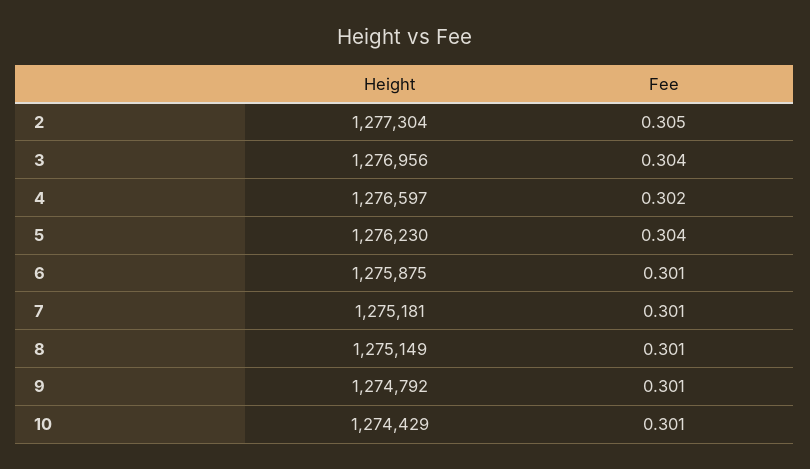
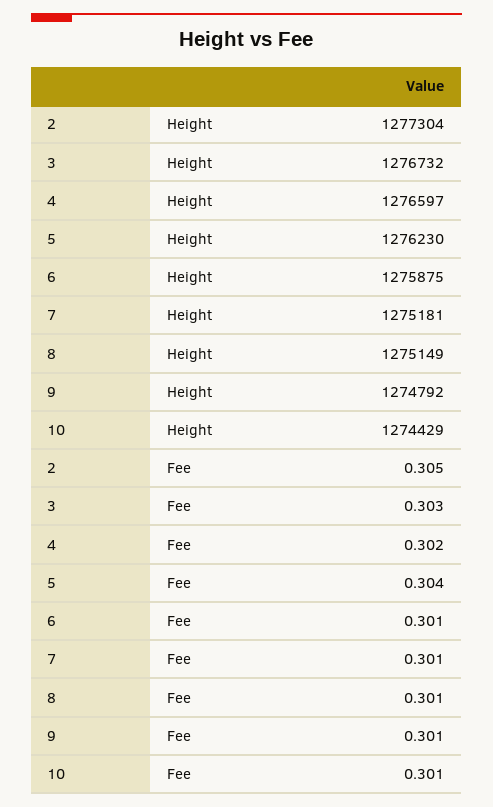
Height, 3: 1276956 -> 1276732
Fee, 3: 0.304 -> 0.303

